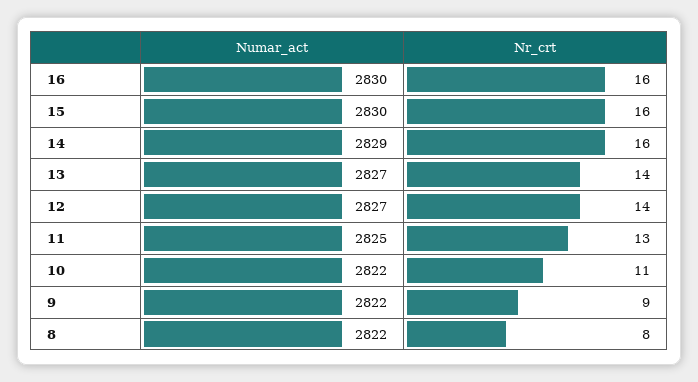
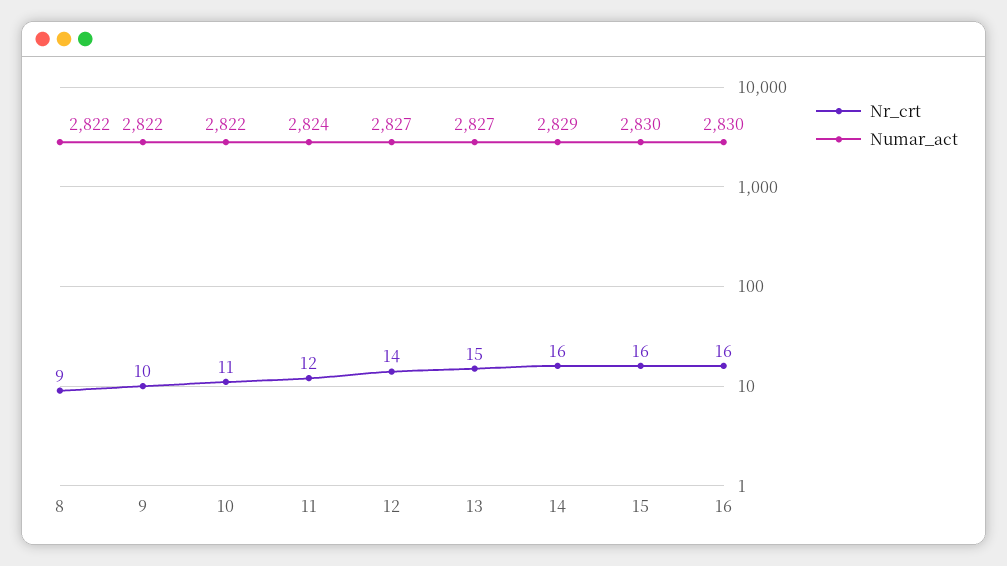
Nr_crt, 13: 14 -> 15
Numar_act, 11: 2825 -> 2824
Nr_crt, 11: 13 -> 12
Nr_crt, 9: 9 -> 10
Nr_crt, 8: 8 -> 9

